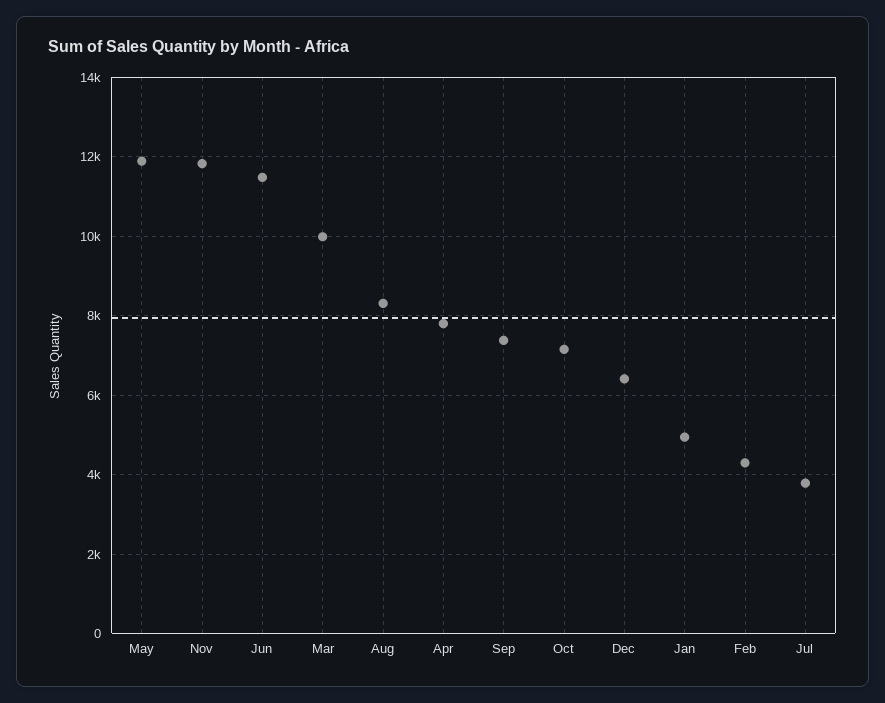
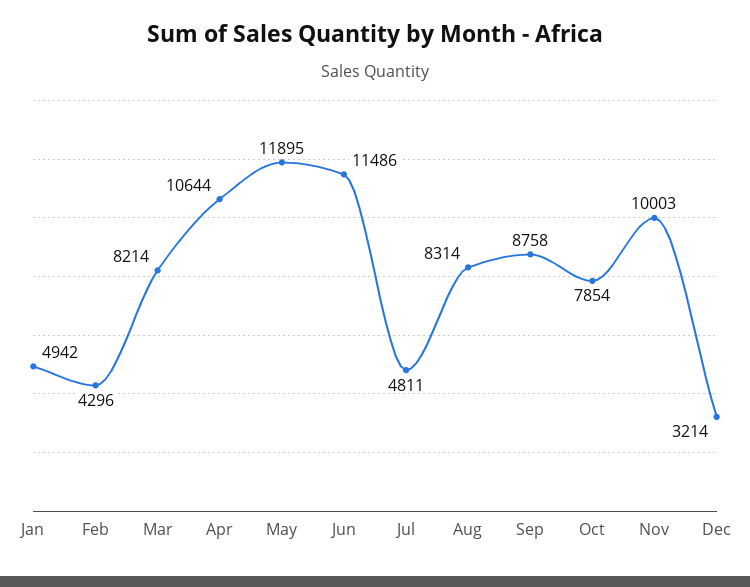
Nov: 11800 -> 10003
Mar: 10000 -> 8214
Apr: 7800 -> 10644
Sep: 7400 -> 8758
Oct: 7200 -> 7854
Dec: 6400 -> 3214
Jul: 3800 -> 4811

